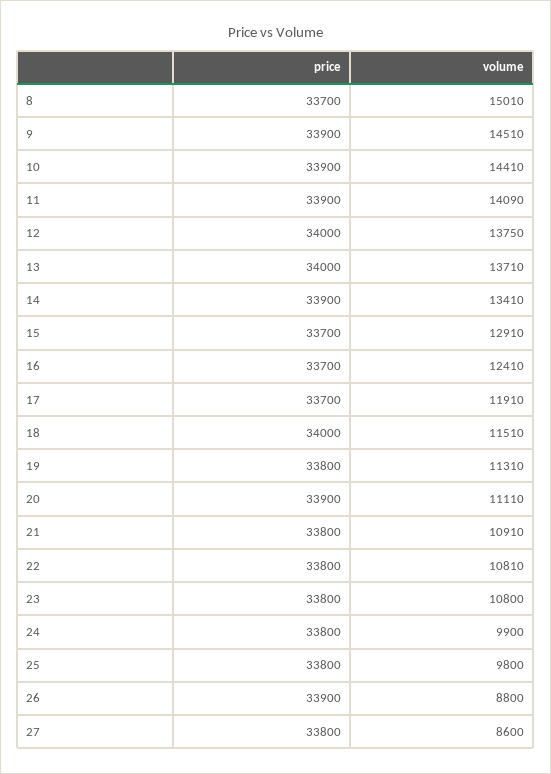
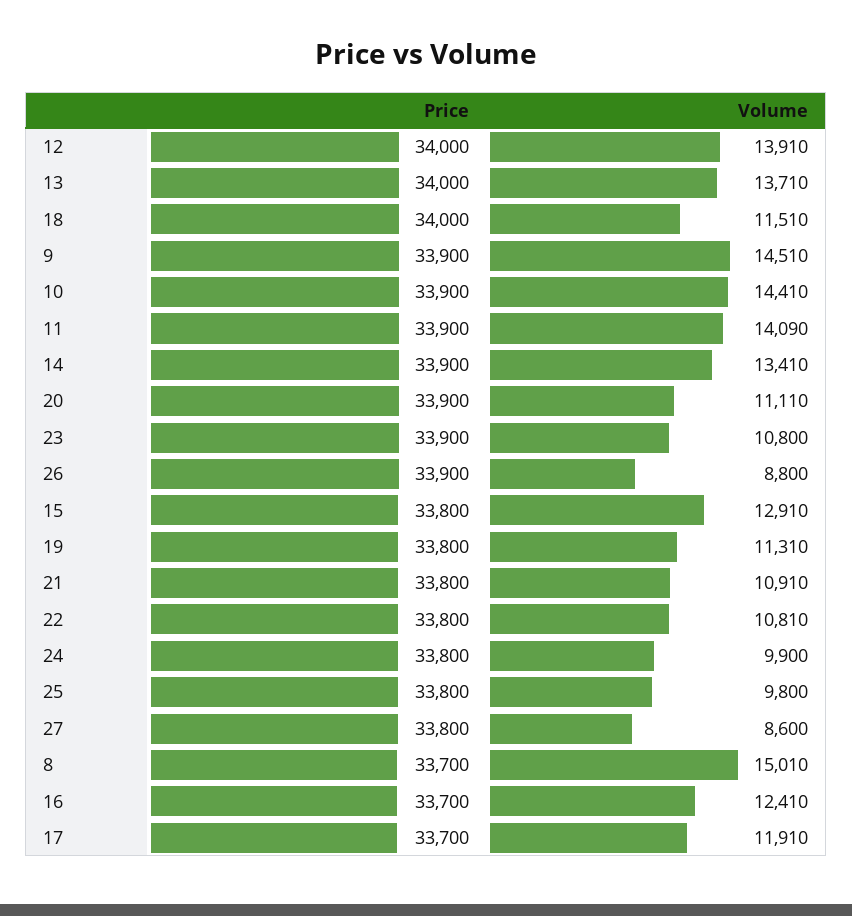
volume, 12: 13750 -> 13910
price, 15: 33700 -> 33800
price, 23: 33800 -> 33900

